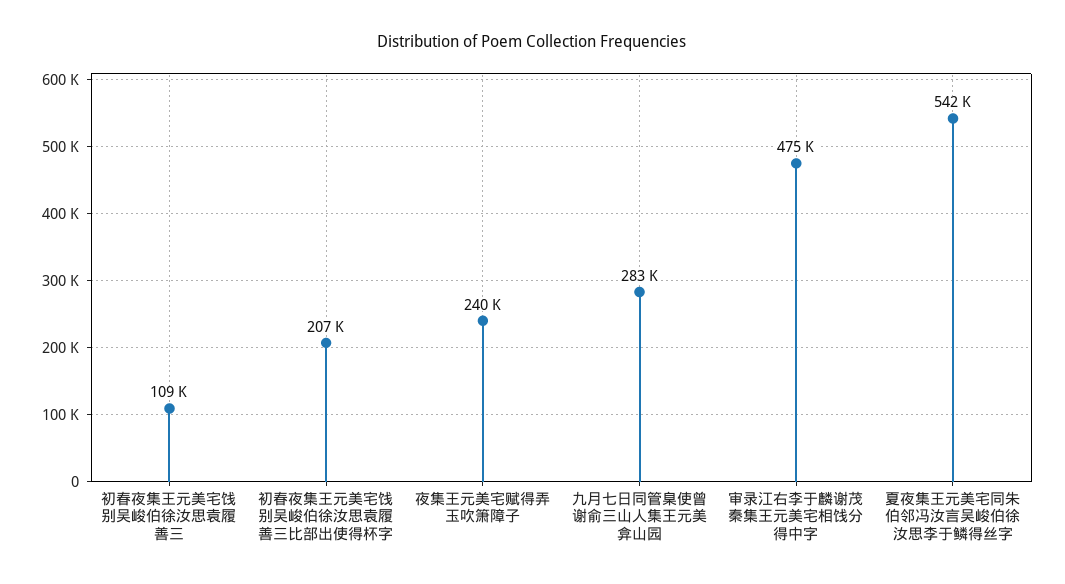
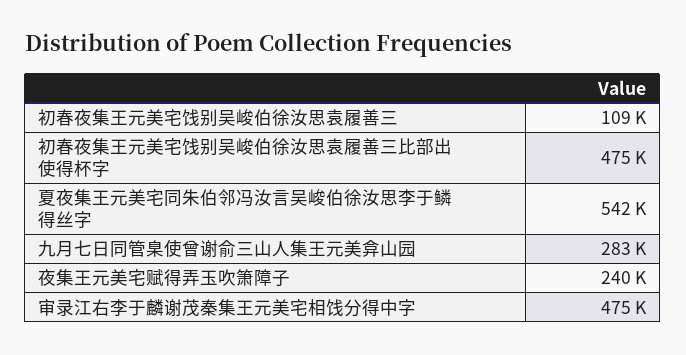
初春夜集王元美宅饯别吴峻伯徐汝思袁履善三比部出使得杯字: 207000 -> 475000

